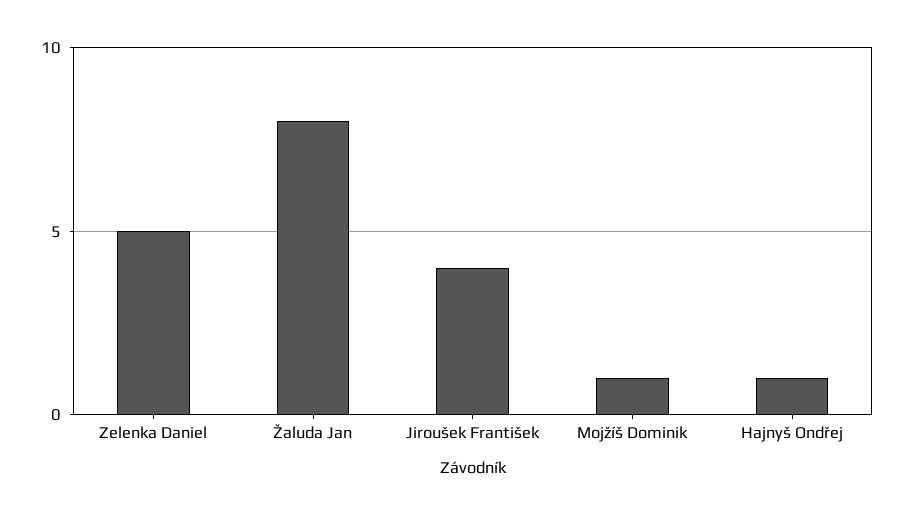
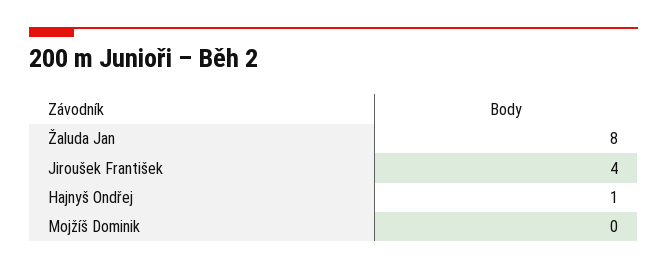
Zelenka Daniel: 5 -> none
Mojžíš Dominik: 1 -> 0

